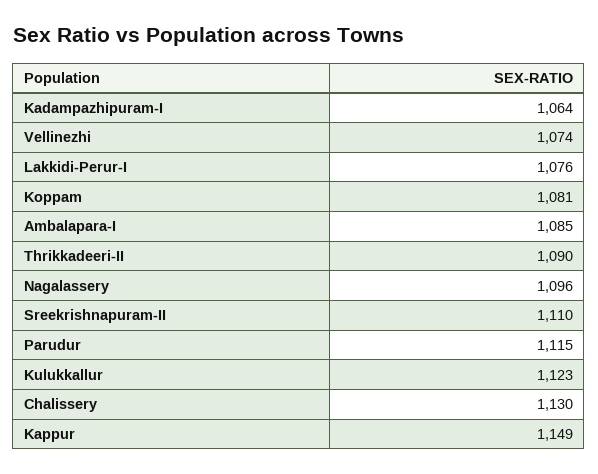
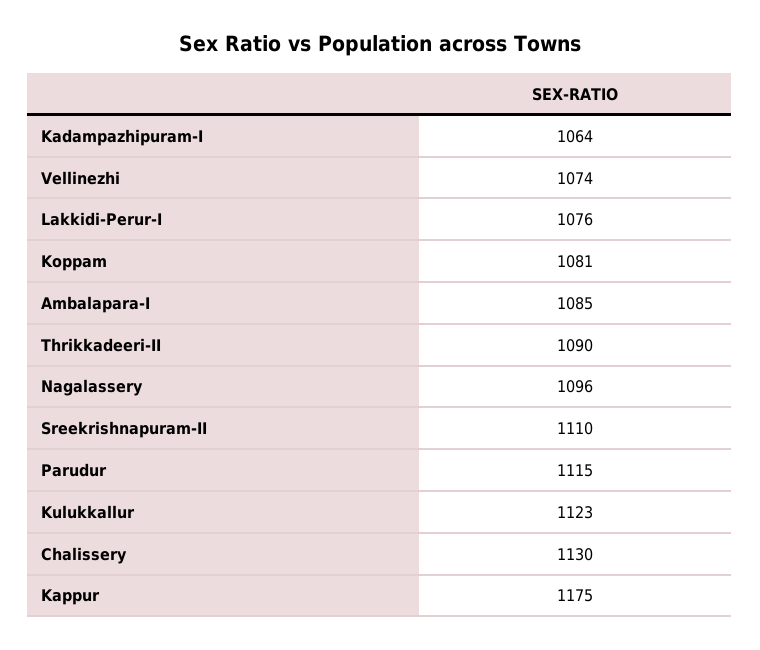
Kappur: 1149 -> 1175

